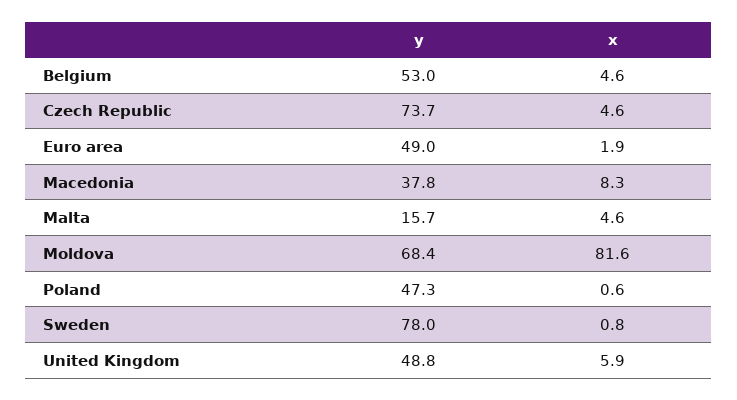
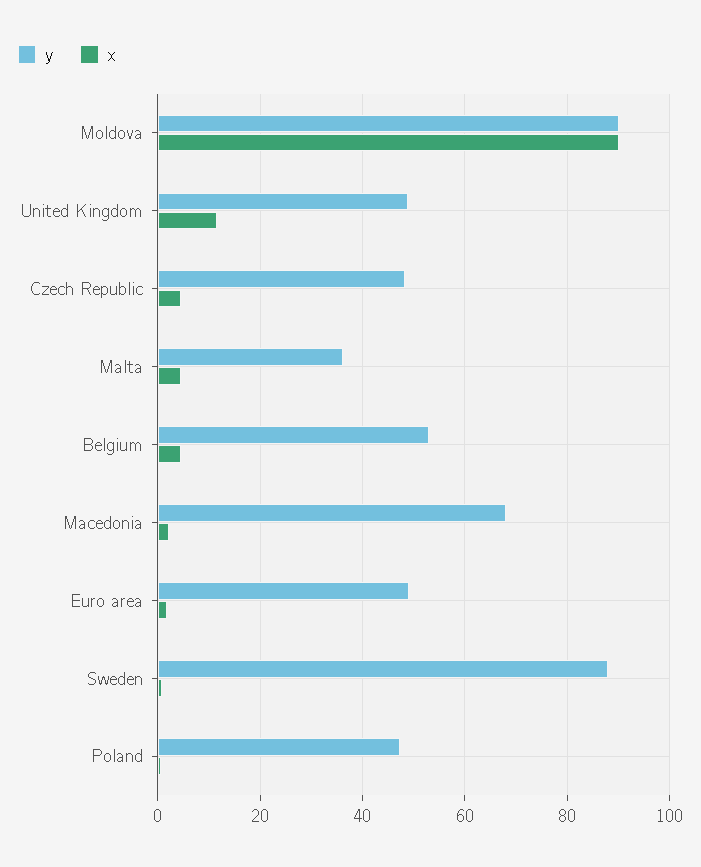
y, Czech Republic: 73.7 -> 48
y, Macedonia: 37.8 -> 68
x, Macedonia: 8.3 -> 2
y, Malta: 15.7 -> 36
y, Moldova: 68.4 -> 90
x, Moldova: 81.6 -> 90
y, Sweden: 78 -> 88
x, United Kingdom: 5.9 -> 12

